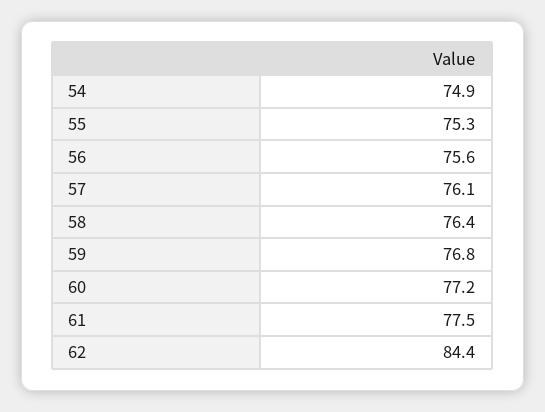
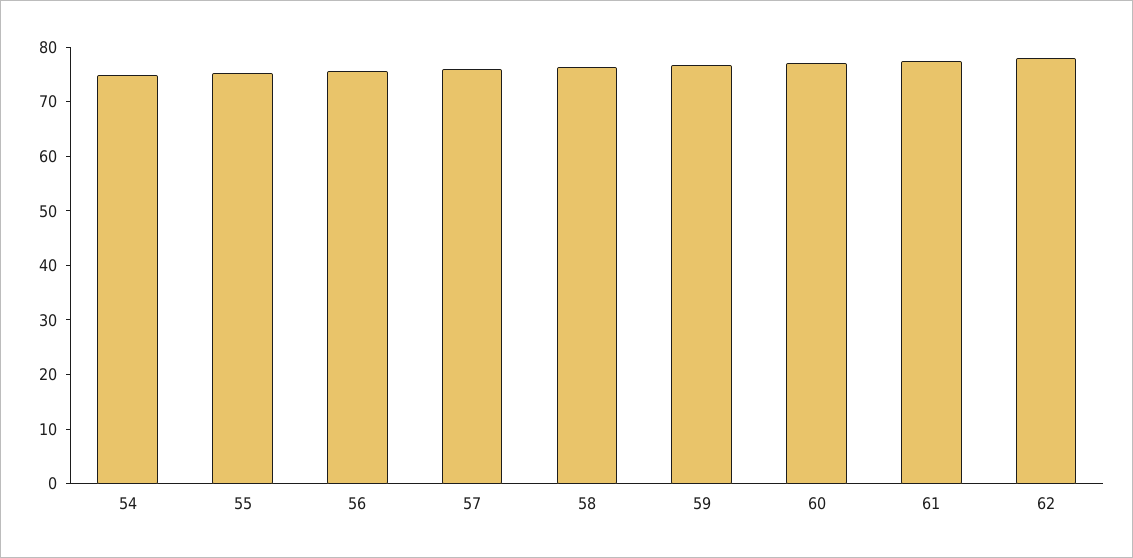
62: 84.4 -> 78

